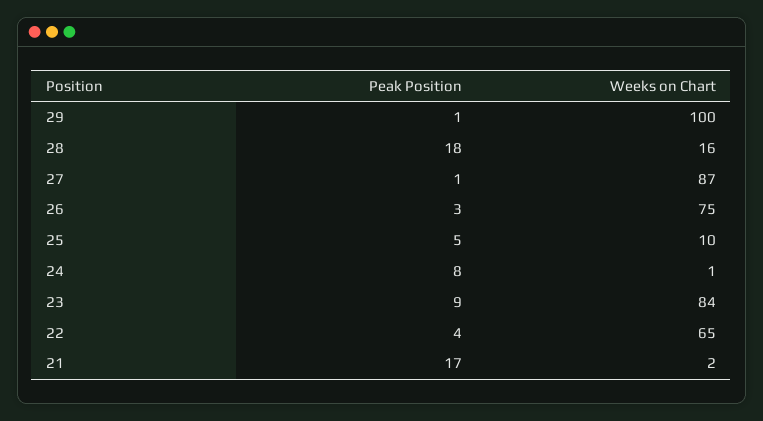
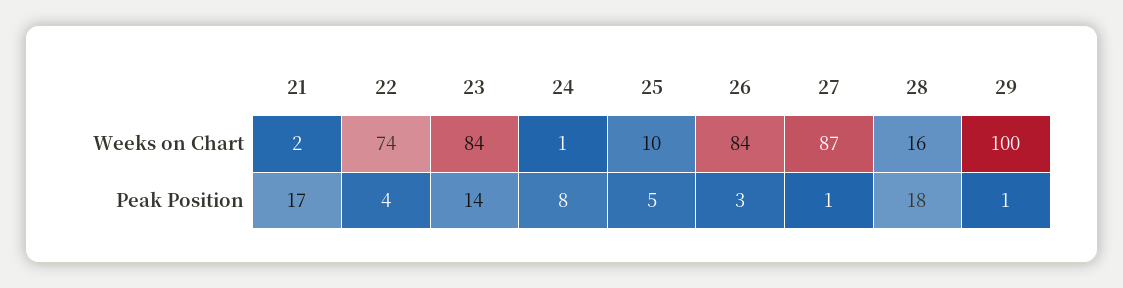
Weeks on Chart, 26: 75 -> 84
Peak Position, 23: 9 -> 14
Weeks on Chart, 22: 65 -> 74

